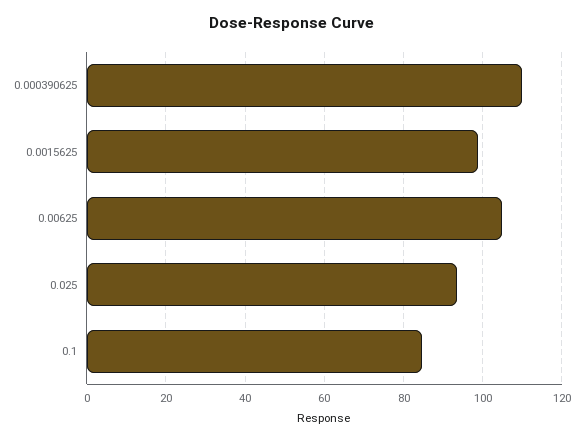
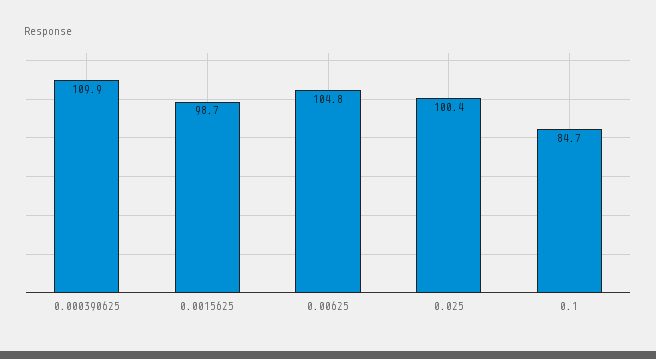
0.025: 94 -> 100.4

